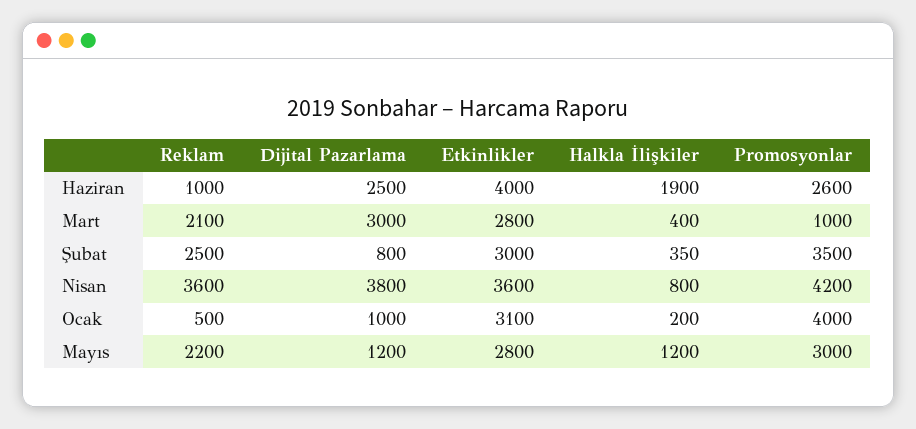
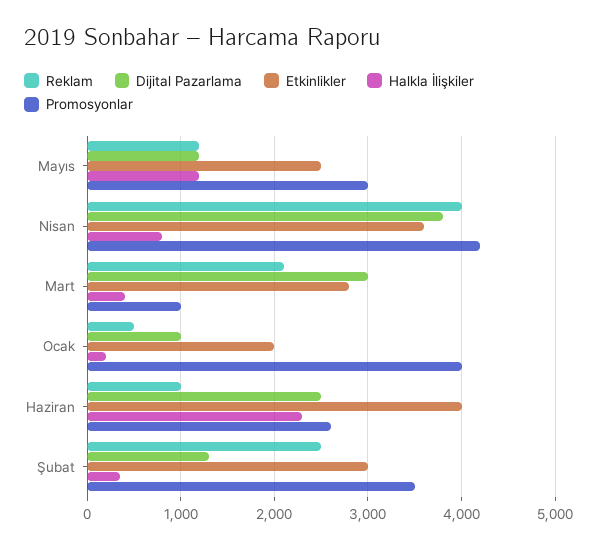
Halkla İlişkiler, Haziran: 1900 -> 2300
Dijital Pazarlama, Şubat: 800 -> 1300
Reklam, Nisan: 3600 -> 4000
Etkinlikler, Ocak: 3100 -> 2000
Reklam, Mayıs: 2200 -> 1200
Etkinlikler, Mayıs: 2800 -> 2500

